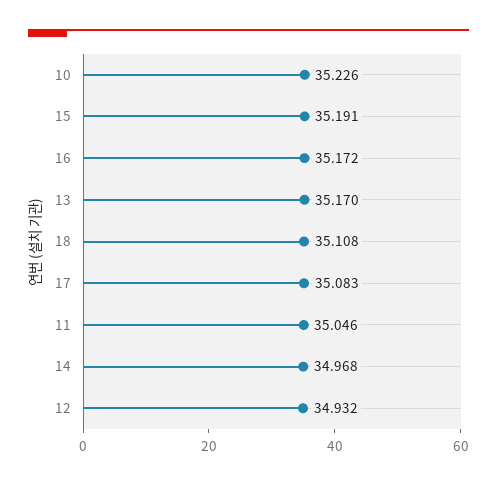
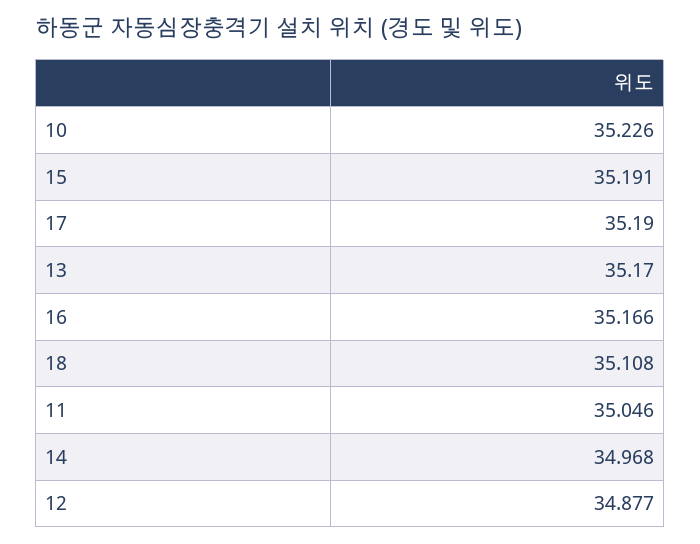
16: 35.172 -> 35.166
17: 35.083 -> 35.19
12: 34.932 -> 34.877

